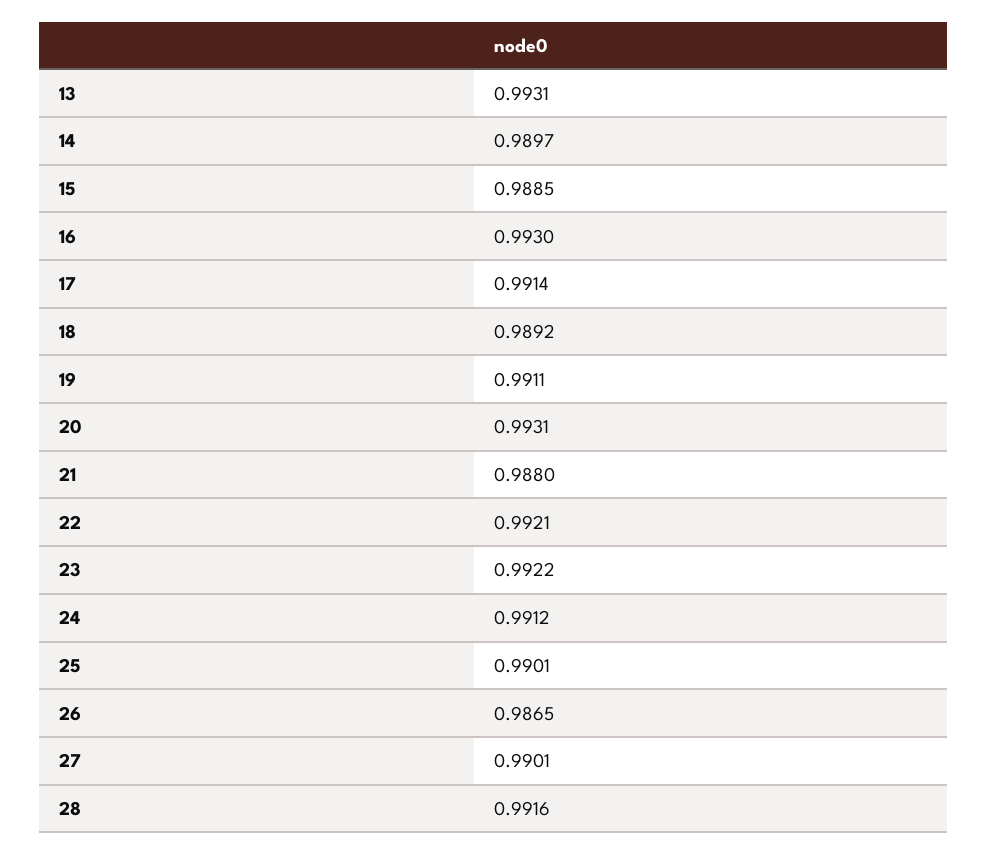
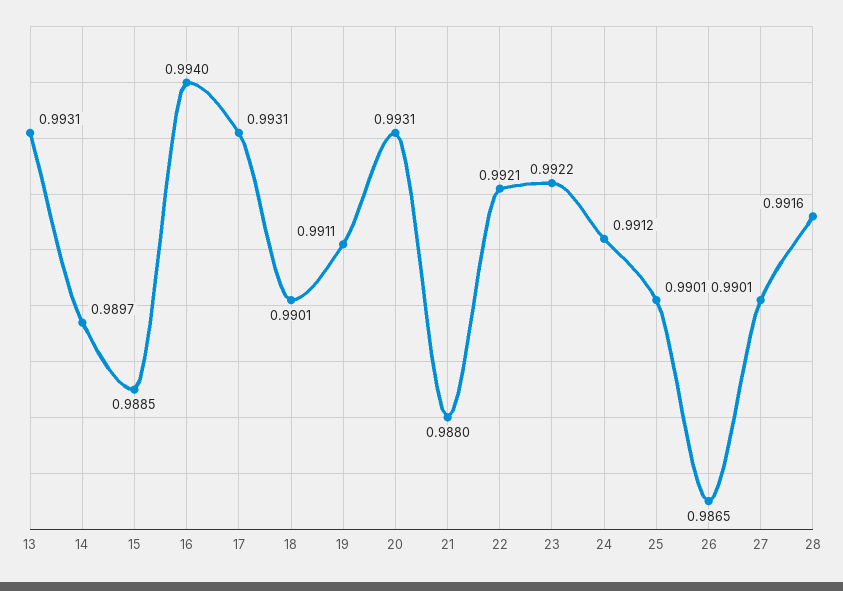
16: 0.993 -> 0.994
17: 0.9914 -> 0.9931
18: 0.9892 -> 0.9901

